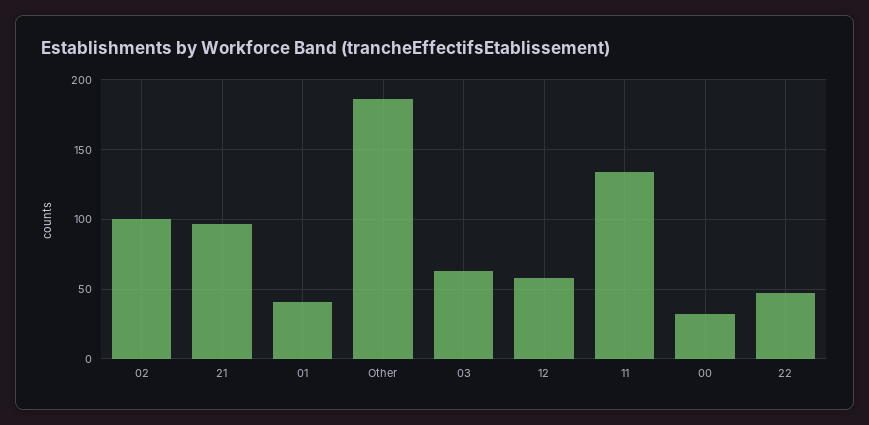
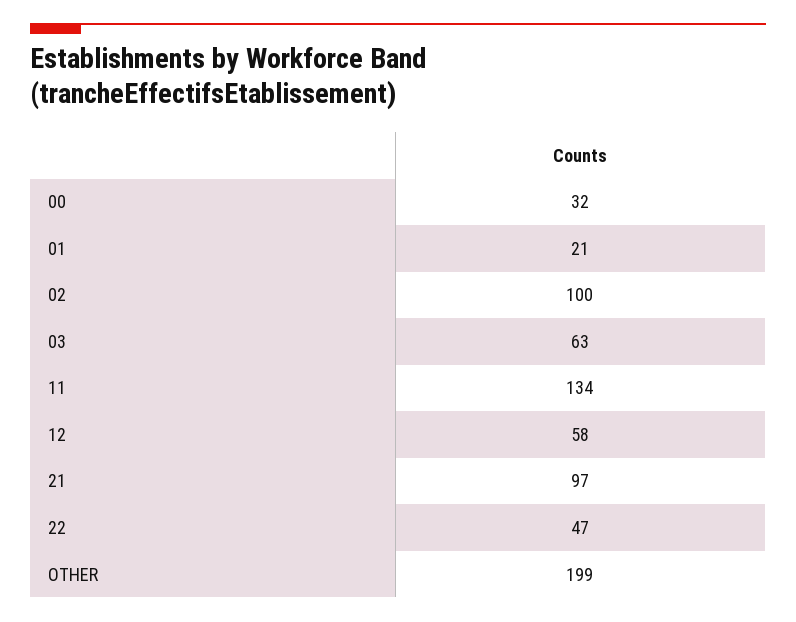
01: 40 -> 21
Other: 185 -> 199

